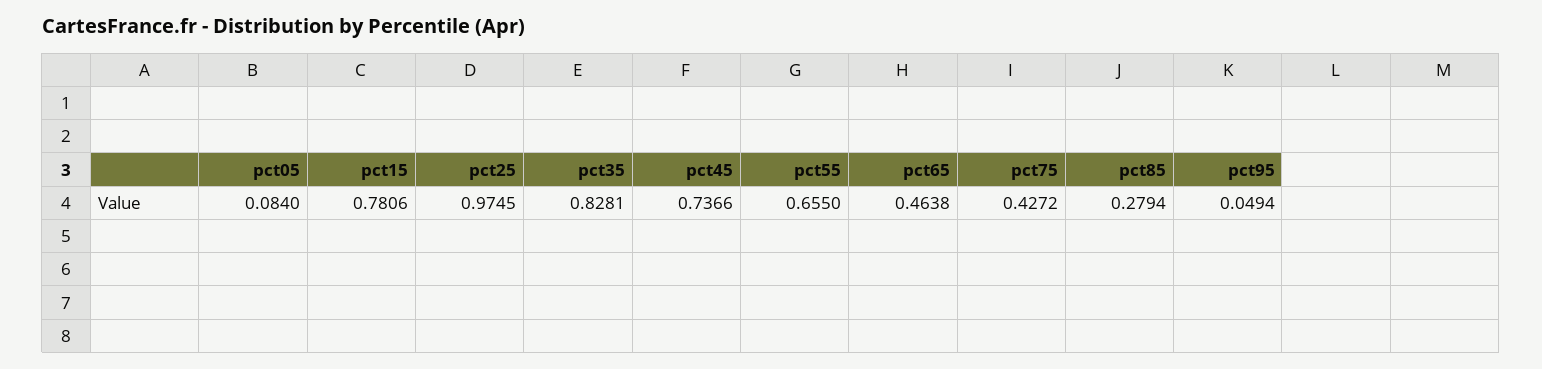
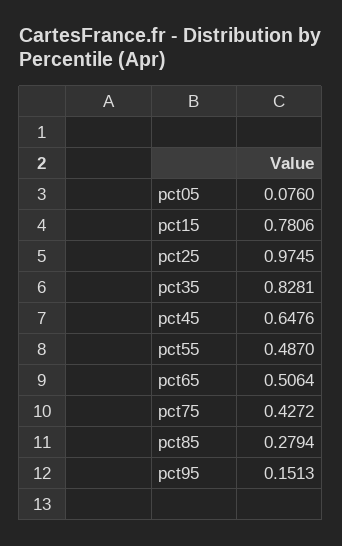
pct05: 0.084 -> 0.076
pct45: 0.7366 -> 0.6476
pct55: 0.655 -> 0.487
pct65: 0.4638 -> 0.5064
pct95: 0.0494 -> 0.1513

